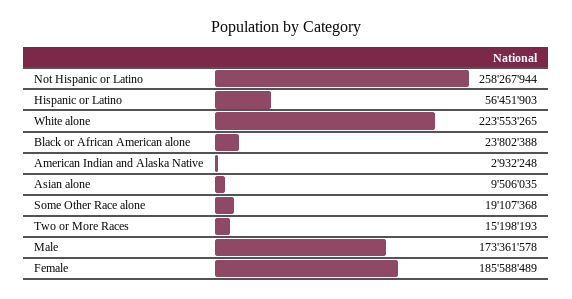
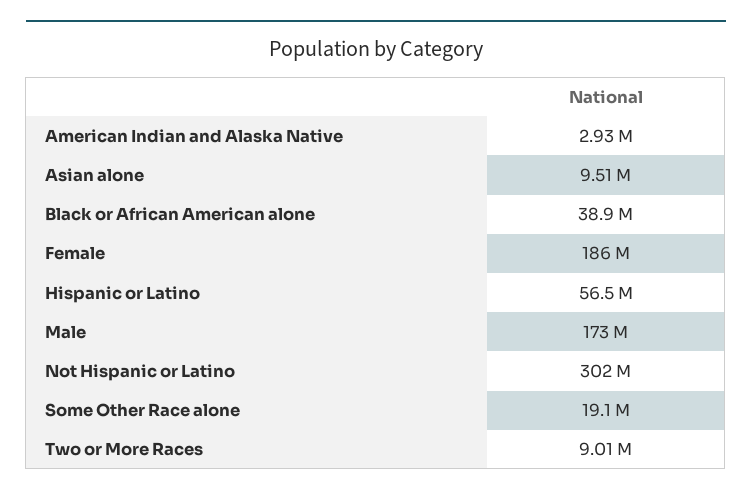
Not Hispanic or Latino: 258267944 -> 302000000
White alone: 223553265 -> none
Black or African American alone: 23802388 -> 38900000
Two or More Races: 15198193 -> 9010000

